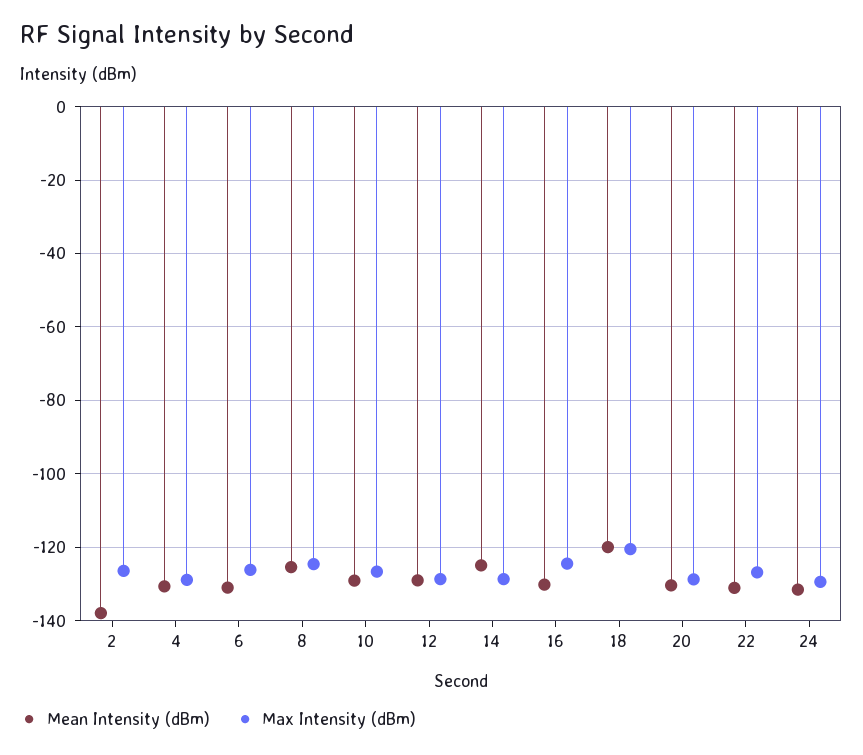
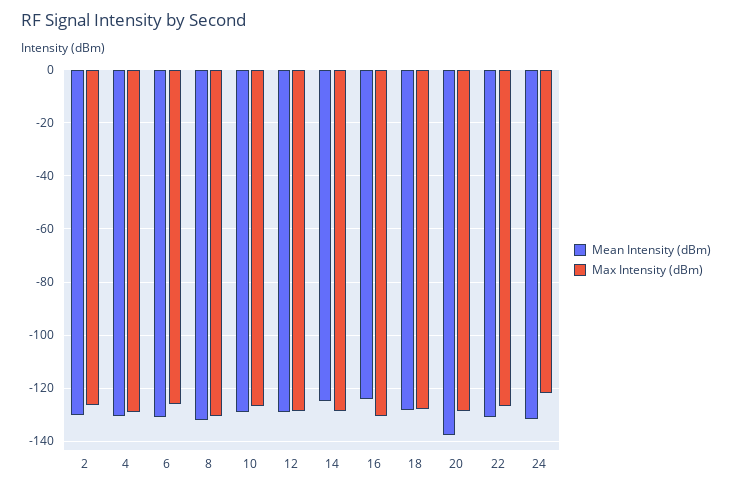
Mean Intensity (dBm), 2: -138 -> -130
Mean Intensity (dBm), 8: -126 -> -132.5
Max Intensity (dBm), 8: -124 -> -130
Mean Intensity (dBm), 16: -130 -> -125
Max Intensity (dBm), 16: -124 -> -130
Mean Intensity (dBm), 18: -120 -> -127.5
Max Intensity (dBm), 18: -120 -> -127.5
Mean Intensity (dBm), 20: -130 -> -137.5
Max Intensity (dBm), 24: -130 -> -122.5

